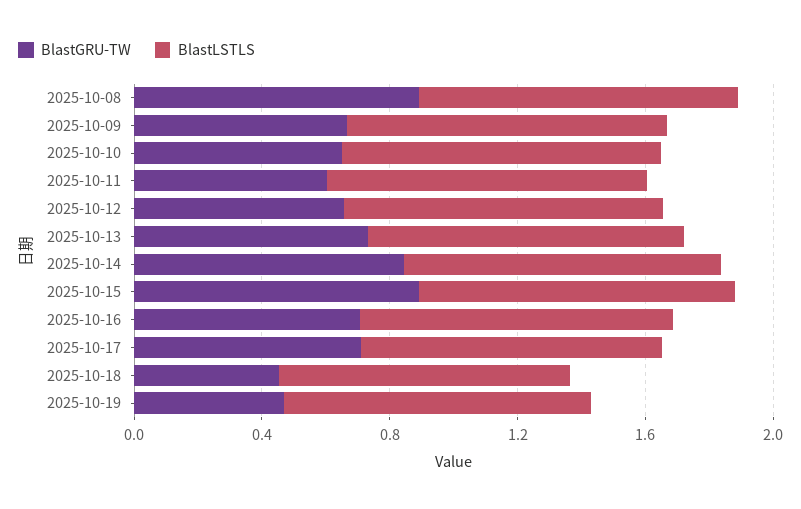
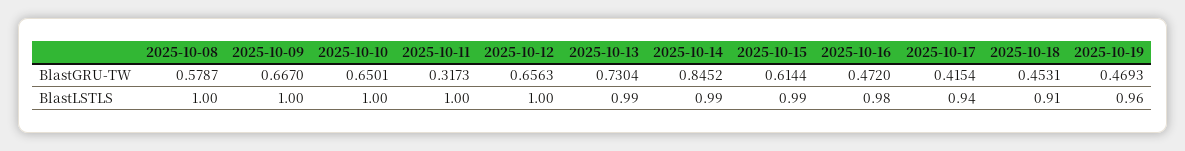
BlastGRU-TW, 2025-10-08: 0.9 -> 0.5787
BlastGRU-TW, 2025-10-11: 0.6 -> 0.3173
BlastGRU-TW, 2025-10-15: 0.9 -> 0.6144
BlastGRU-TW, 2025-10-16: 0.7 -> 0.472
BlastGRU-TW, 2025-10-17: 0.7 -> 0.4154

